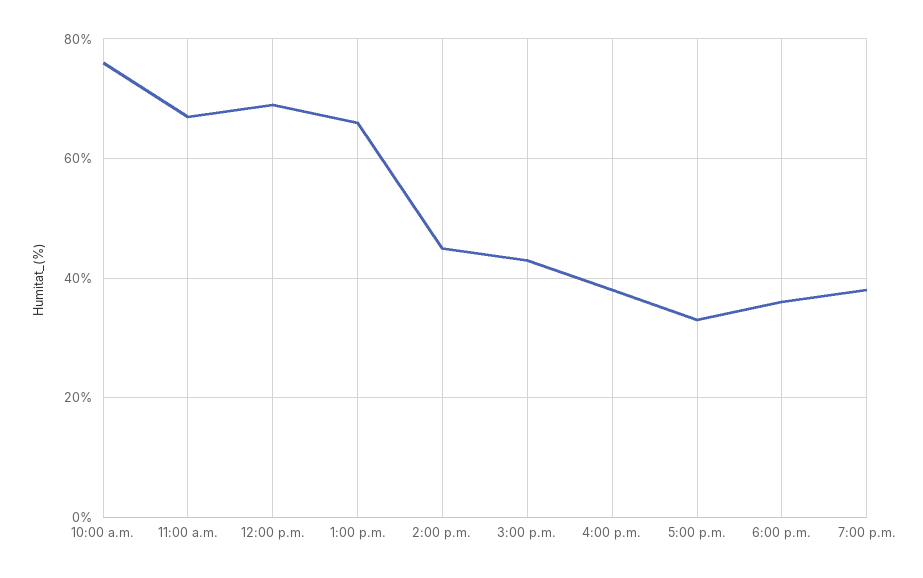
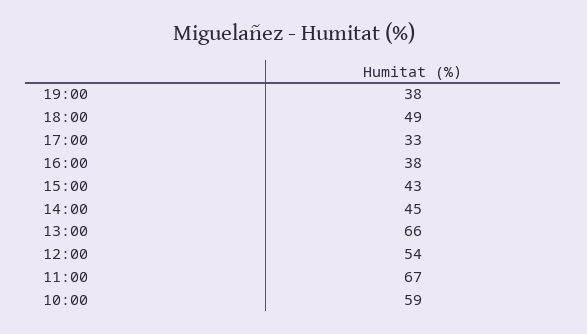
10:00 a.m.: 75 -> 59
12:00 p.m.: 70 -> 54
6:00 p.m.: 35 -> 49

